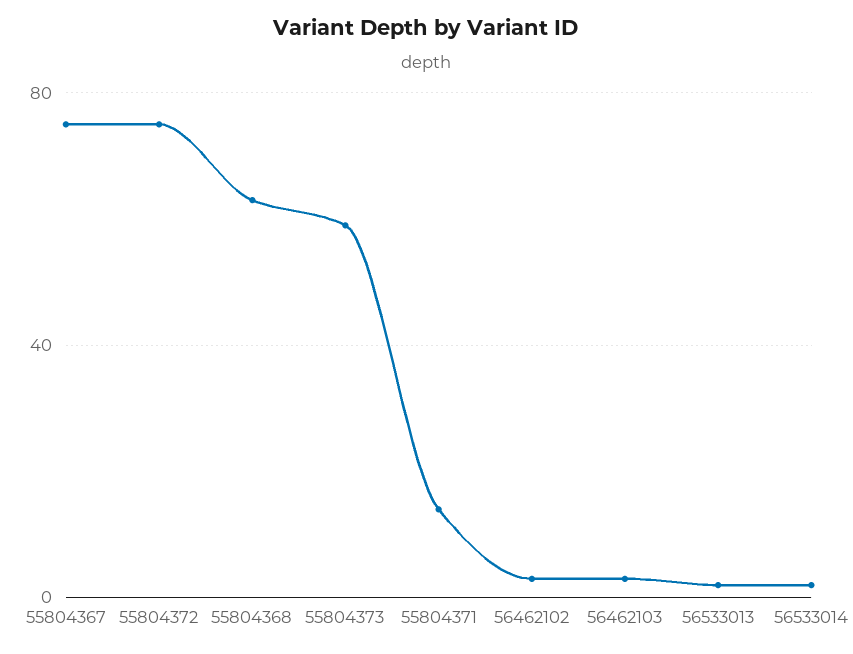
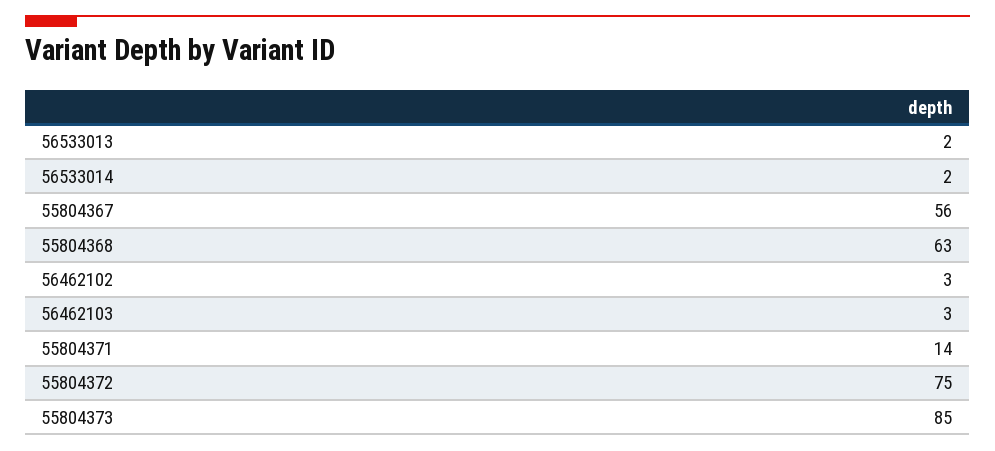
55804367: 75 -> 56
55804373: 60 -> 85

